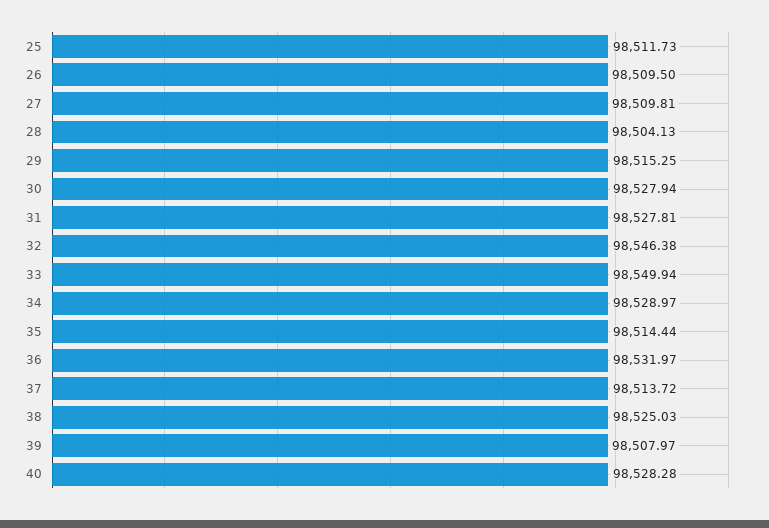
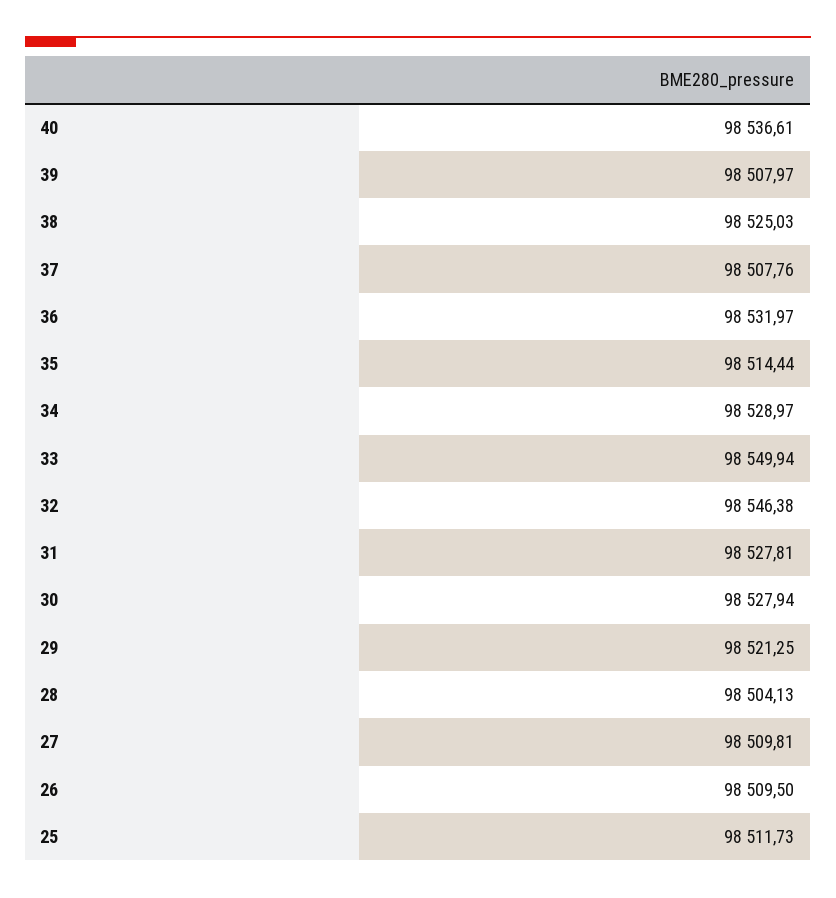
29: 98515.25 -> 98521.25
37: 98513.72 -> 98507.76
40: 98528.28 -> 98536.61

